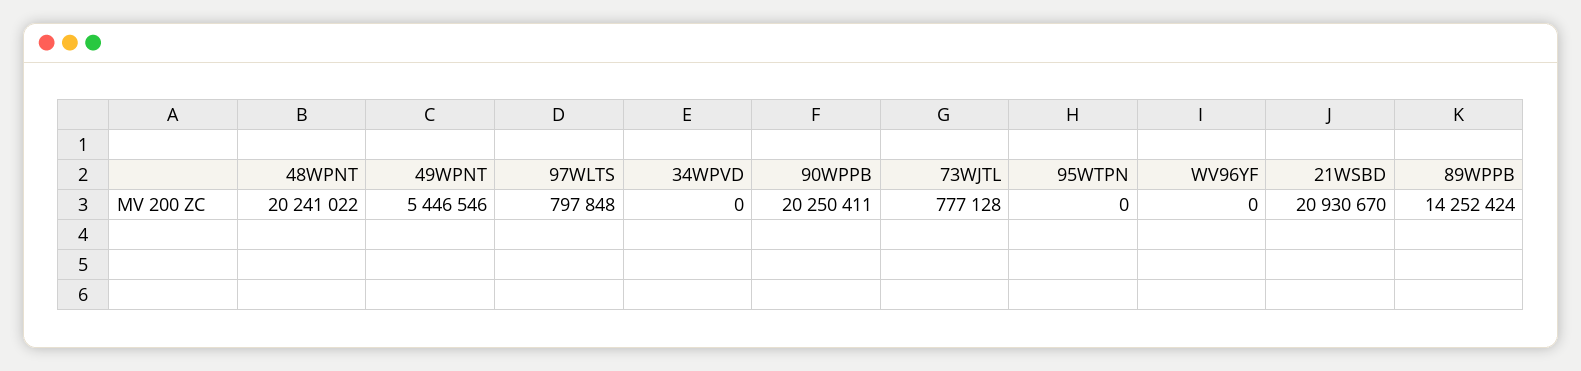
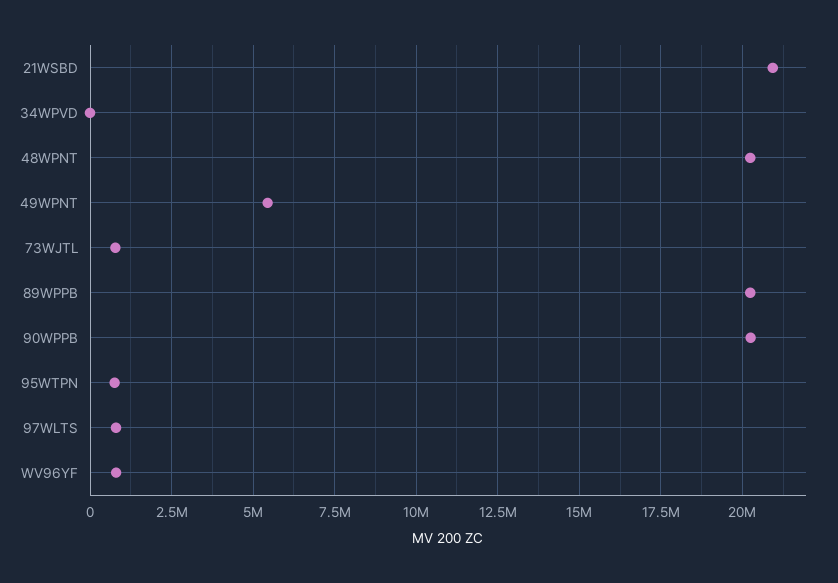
95WTPN: 0 -> 750000
WV96YF: 0 -> 750000
89WPPB: 14252424 -> 20250000

